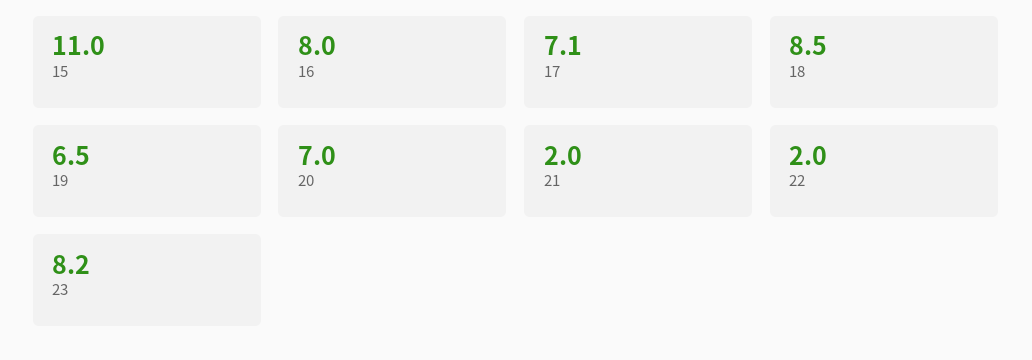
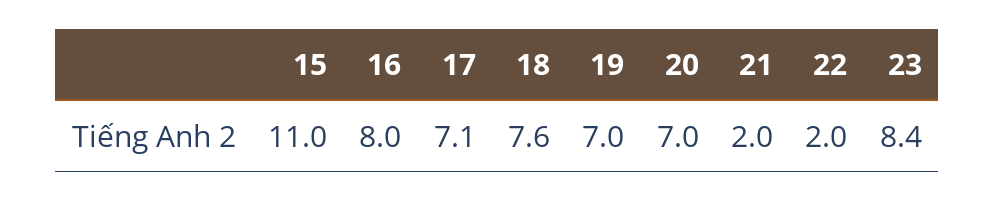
18: 8.5 -> 7.6
19: 6.5 -> 7
23: 8.2 -> 8.4

